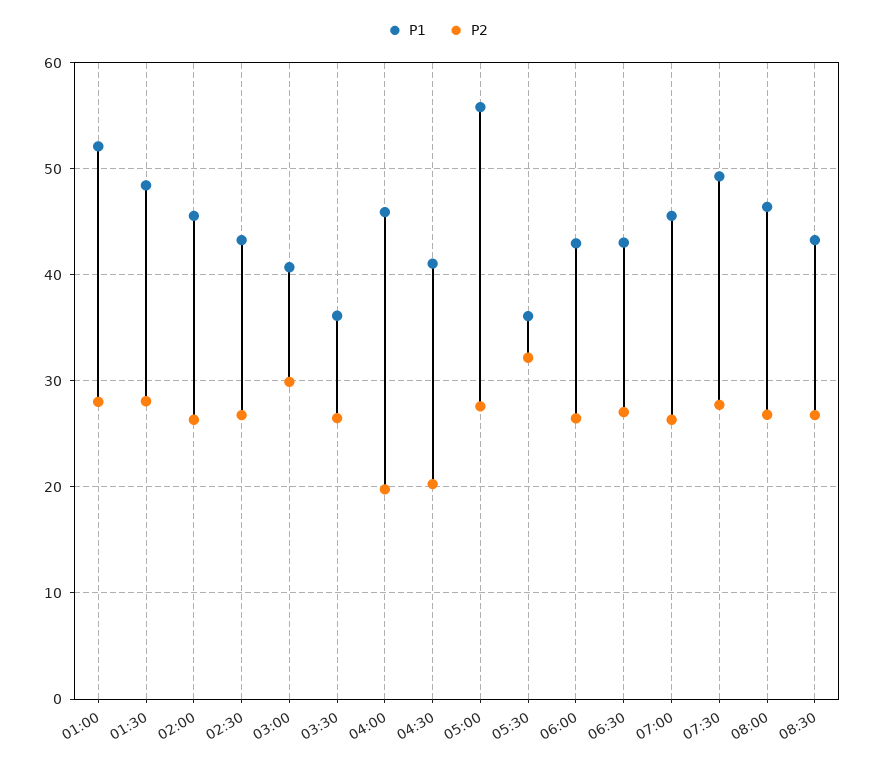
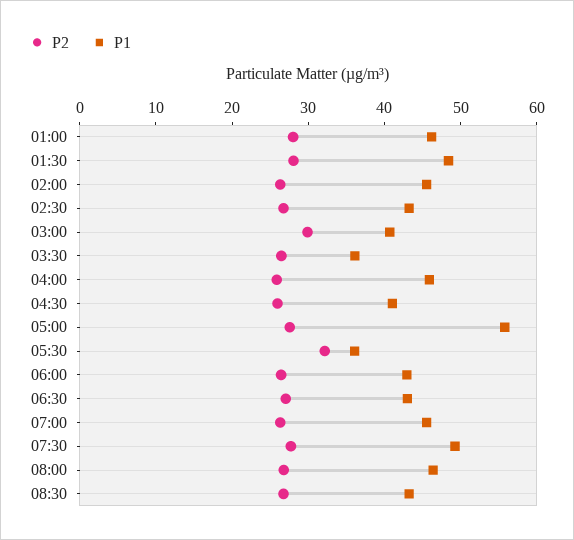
P1, 01:00: 52 -> 46
P2, 04:00: 20 -> 26
P2, 04:30: 20 -> 26

